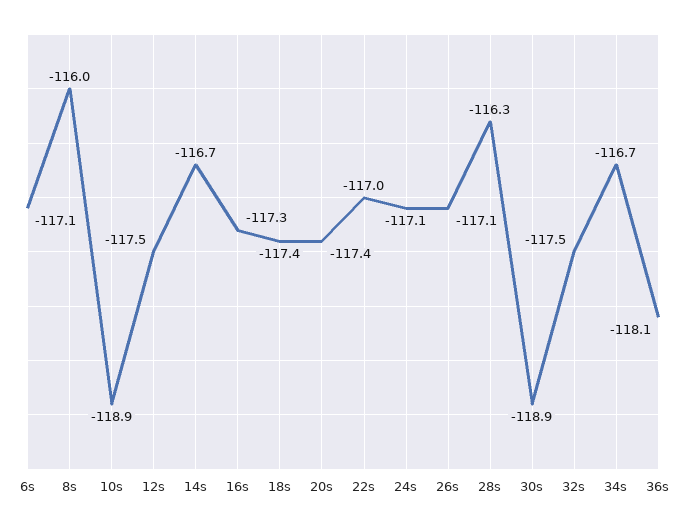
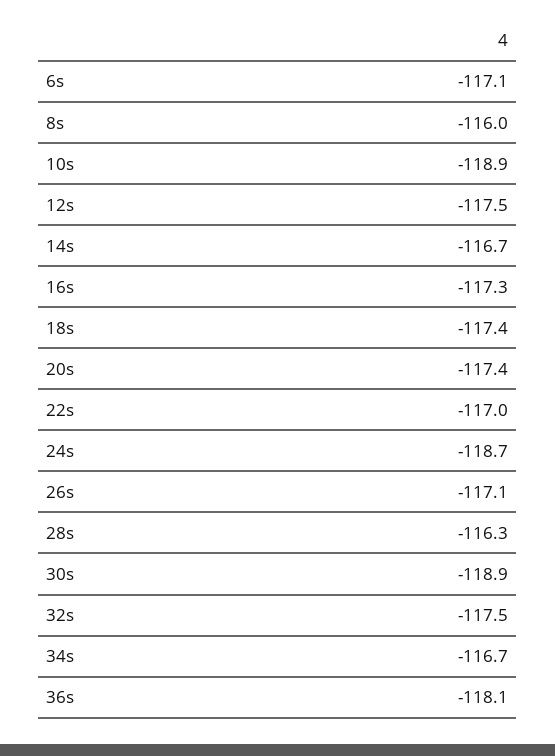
24s: -117.1 -> -118.7

